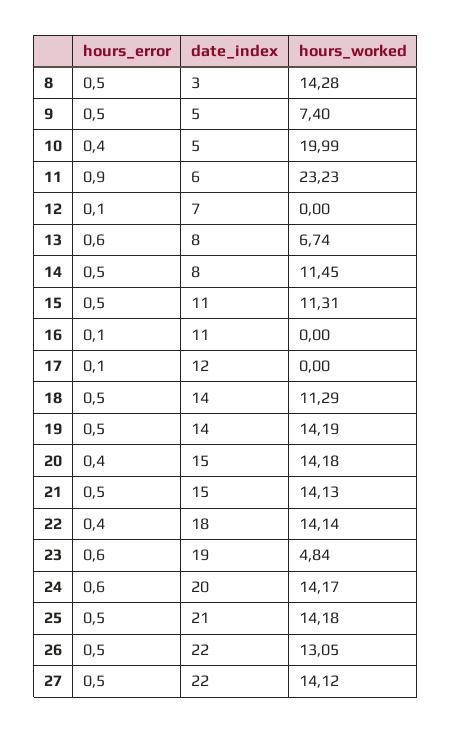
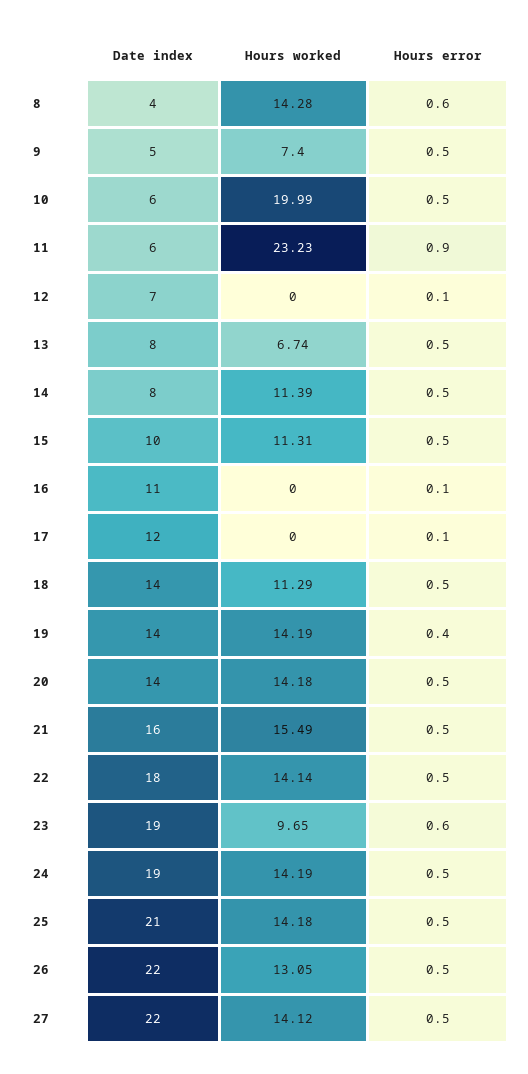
hours_error, 8: 0.5 -> 0.6
date_index, 8: 3 -> 4
hours_error, 10: 0.4 -> 0.5
date_index, 10: 5 -> 6
hours_error, 13: 0.6 -> 0.5
hours_worked, 14: 11.45 -> 11.39
date_index, 15: 11 -> 10
hours_error, 19: 0.5 -> 0.4
hours_error, 20: 0.4 -> 0.5
date_index, 20: 15 -> 14
date_index, 21: 15 -> 16
hours_worked, 21: 14.13 -> 15.49
hours_error, 22: 0.4 -> 0.5
hours_worked, 23: 4.84 -> 9.65
hours_error, 24: 0.6 -> 0.5
date_index, 24: 20 -> 19
hours_worked, 24: 14.17 -> 14.19

